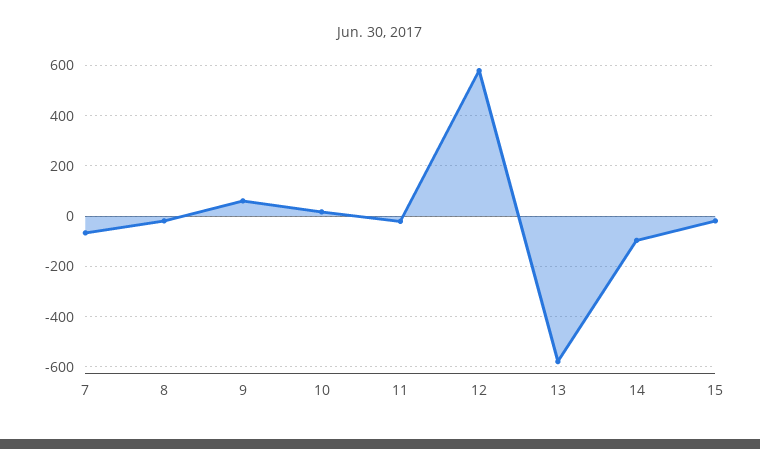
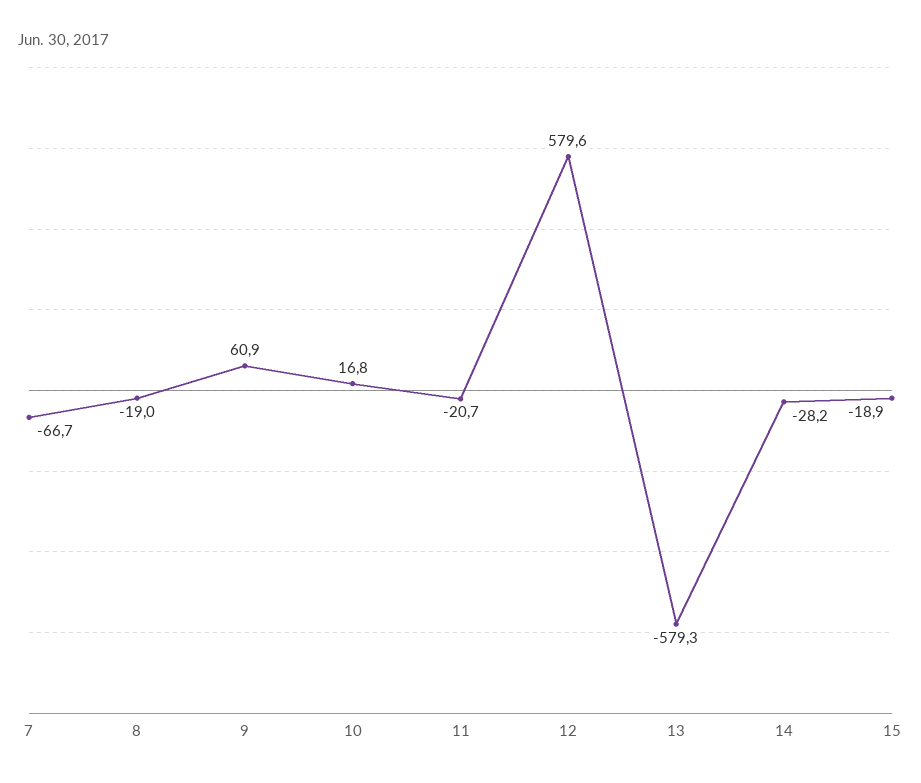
14: -100 -> -28.2

